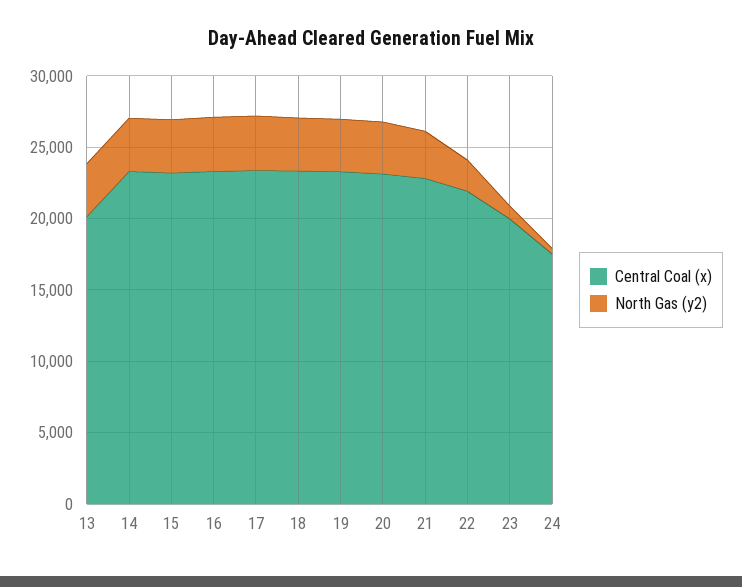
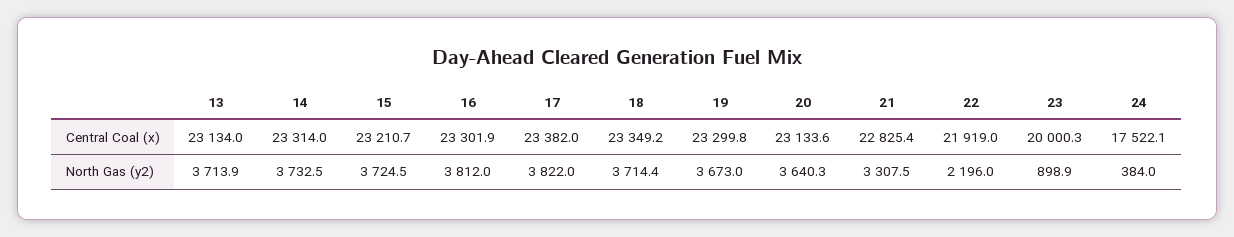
Central Coal (x), 13: 20000 -> 23134

